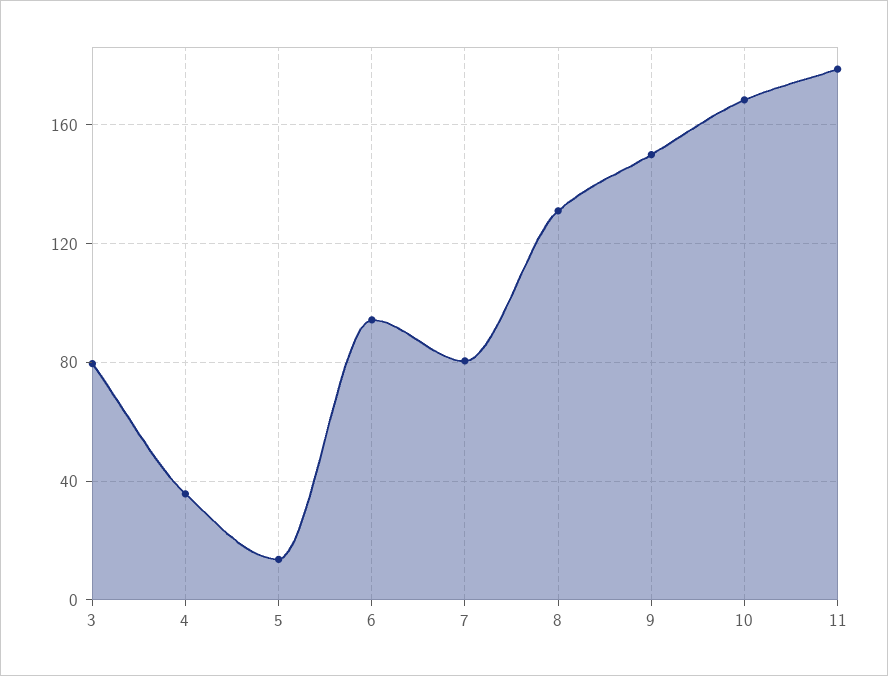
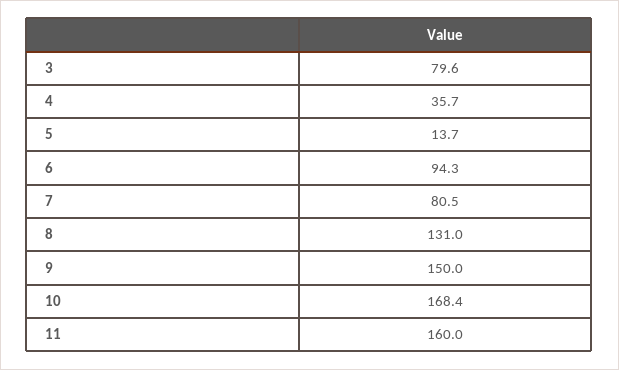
11: 180 -> 160

